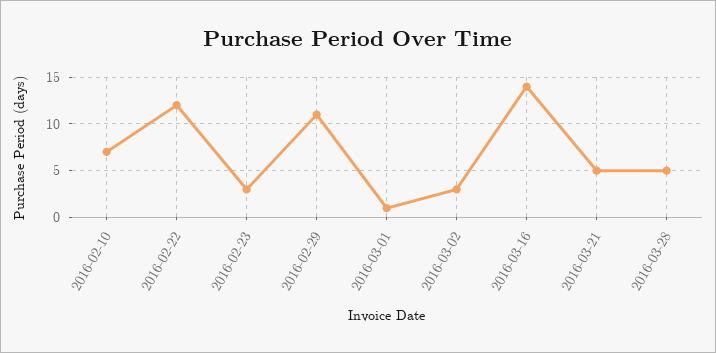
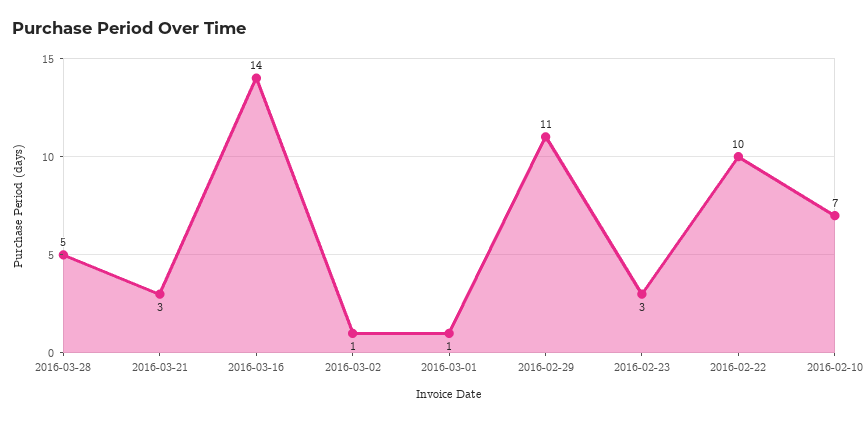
2016-02-22: 12 -> 10
2016-03-02: 3 -> 1
2016-03-21: 5 -> 3

